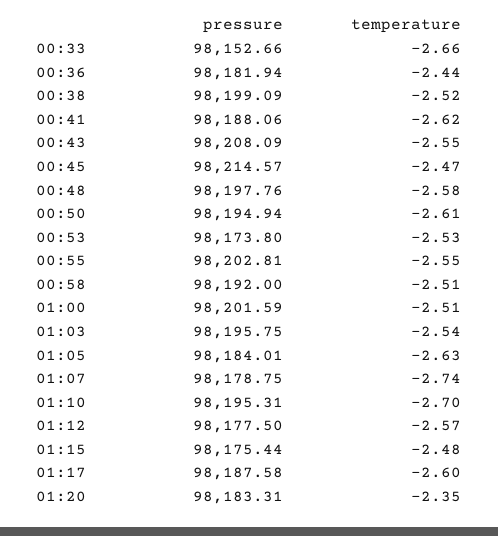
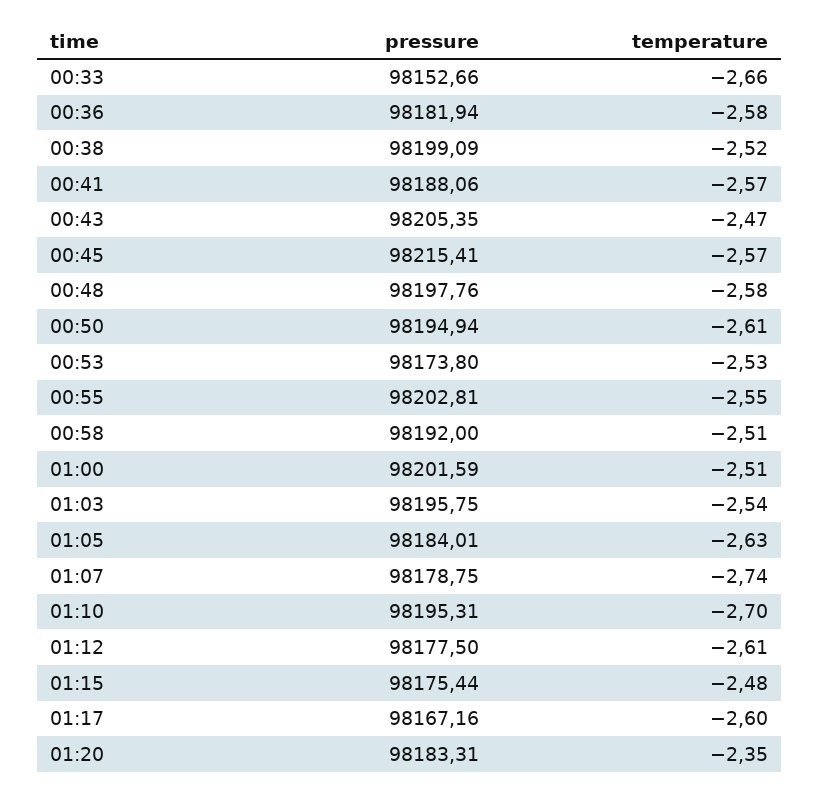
temperature, 00:36: -2.44 -> -2.58
temperature, 00:41: -2.62 -> -2.57
pressure, 00:43: 98208.09 -> 98205.35
temperature, 00:43: -2.55 -> -2.47
pressure, 00:45: 98214.57 -> 98215.41
temperature, 00:45: -2.47 -> -2.57
temperature, 01:12: -2.57 -> -2.61
pressure, 01:17: 98187.58 -> 98167.16

